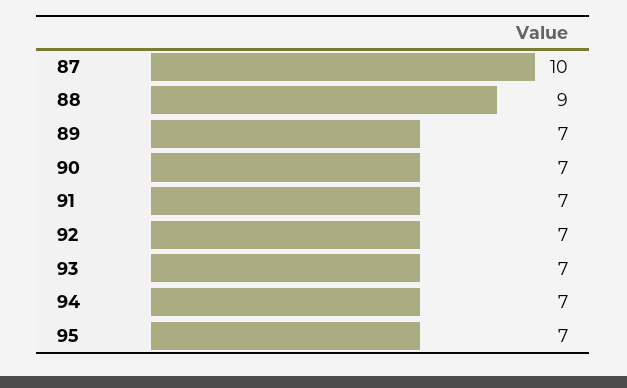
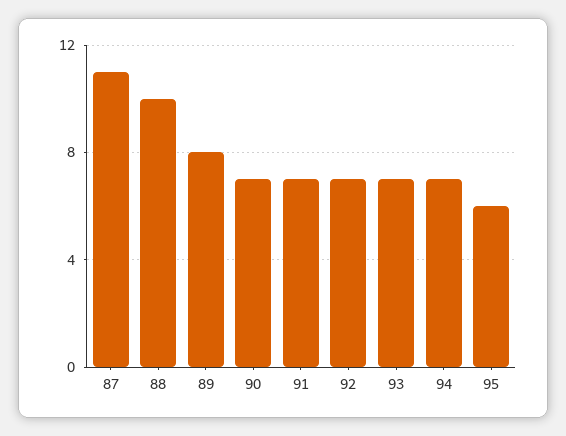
87: 10 -> 11
88: 9 -> 10
89: 7 -> 8
95: 7 -> 6

